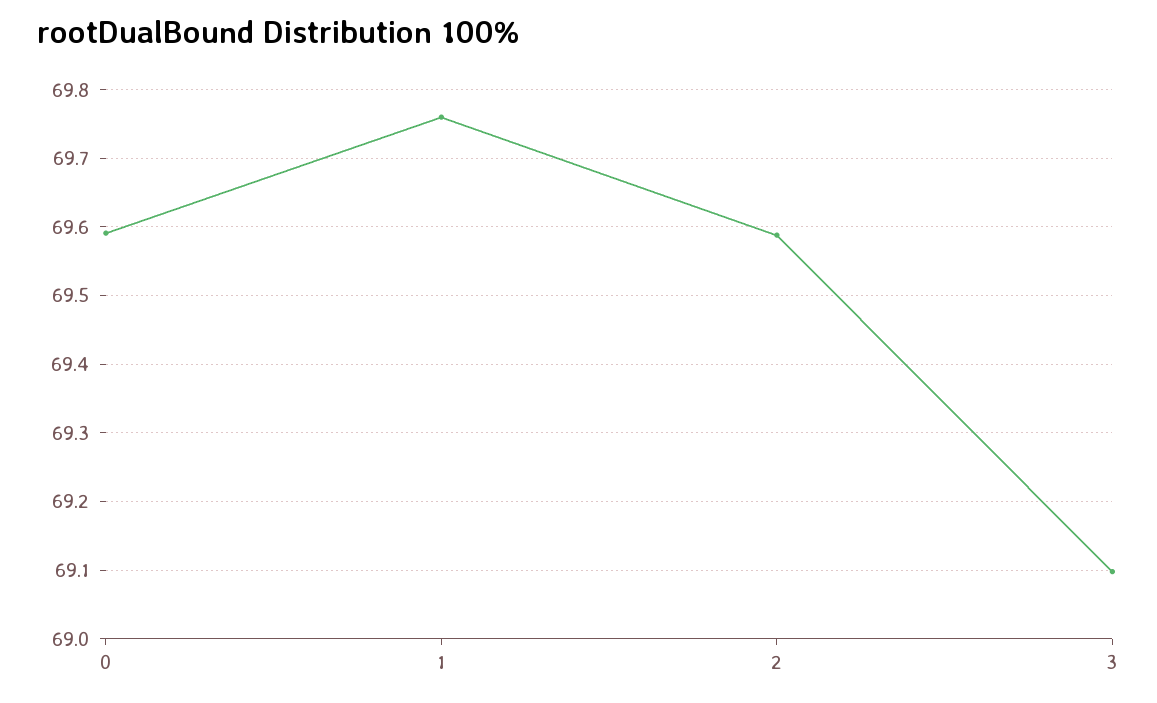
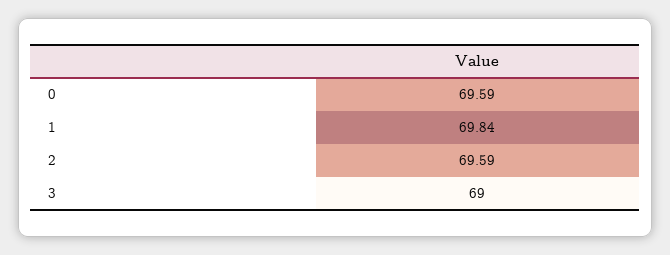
1: 69.76 -> 69.84
3: 69.1 -> 69

